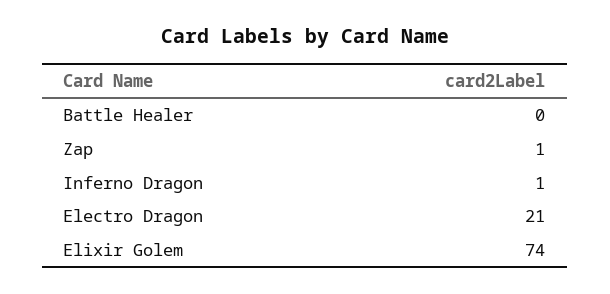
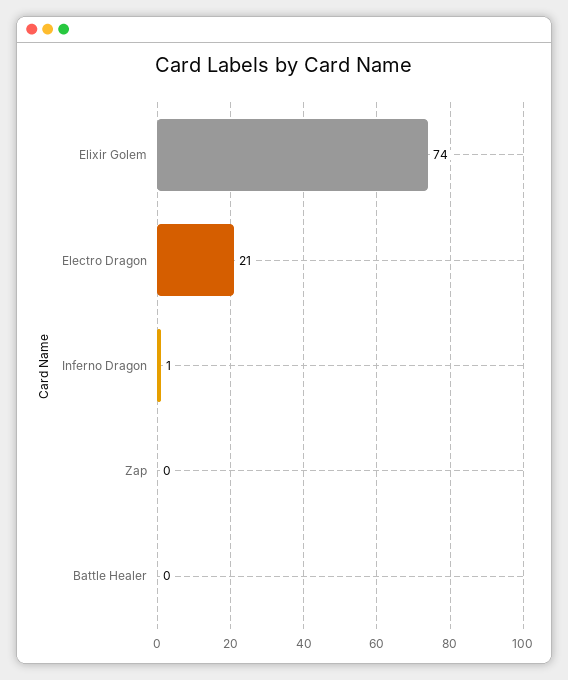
Zap: 1 -> 0

